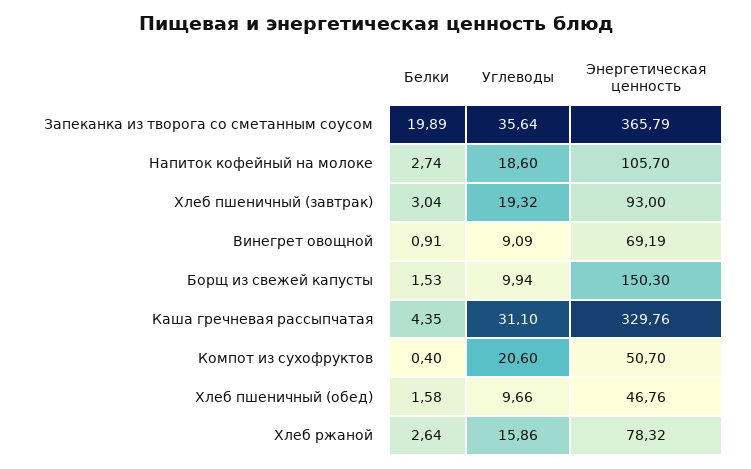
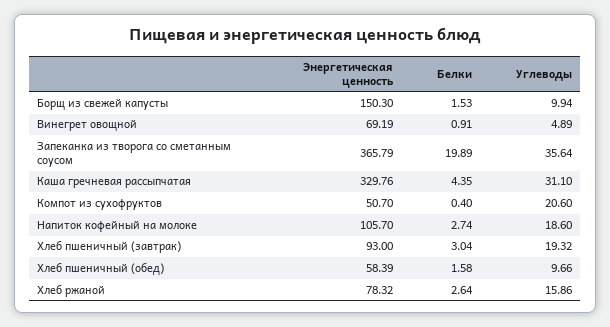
Углеводы, Винегрет овощной: 9.09 -> 4.89
Энергетическая ценность, Хлеб пшеничный (обед): 46.76 -> 58.39

